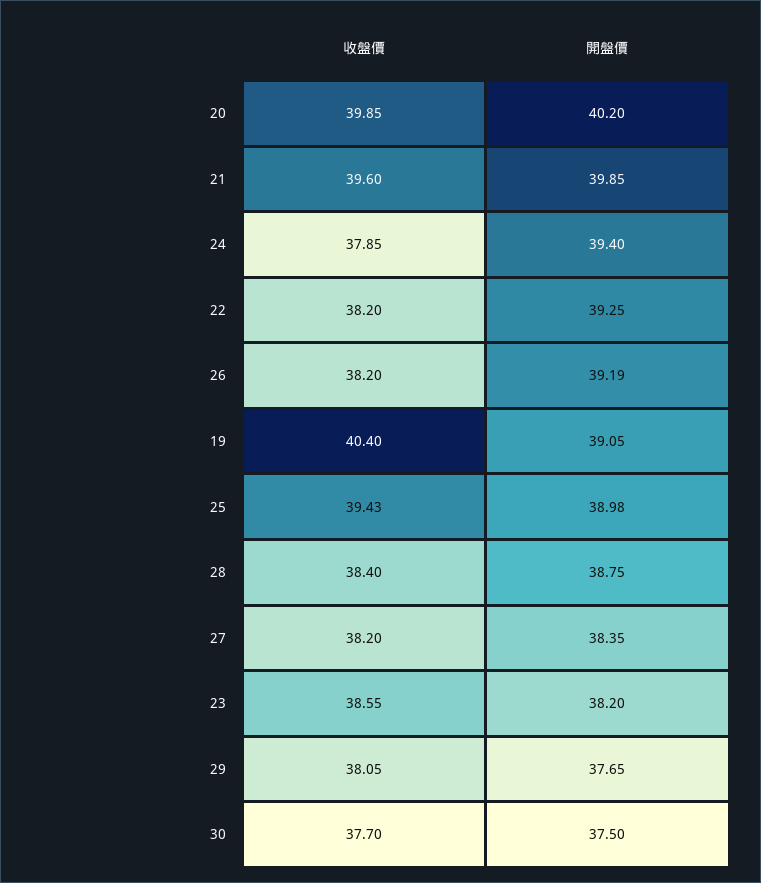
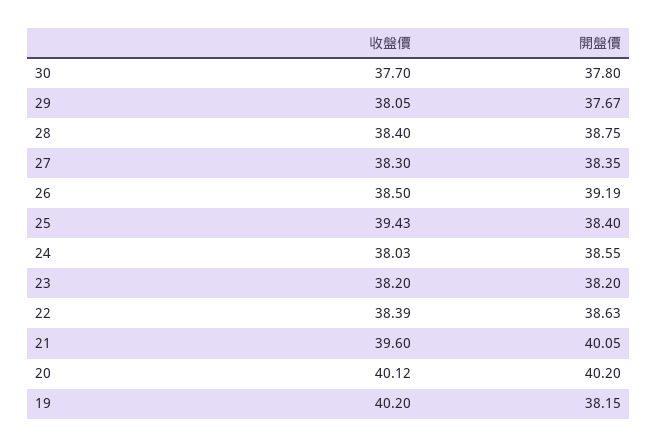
收盤價, 20: 39.85 -> 40.12
開盤價, 21: 39.85 -> 40.05
收盤價, 24: 37.85 -> 38.03
開盤價, 24: 39.4 -> 38.55
收盤價, 22: 38.2 -> 38.39
開盤價, 22: 39.25 -> 38.63
收盤價, 26: 38.2 -> 38.5
收盤價, 19: 40.4 -> 40.2
開盤價, 19: 39.05 -> 38.15
開盤價, 25: 38.98 -> 38.4
收盤價, 27: 38.2 -> 38.3
收盤價, 23: 38.55 -> 38.2
開盤價, 29: 37.65 -> 37.67
開盤價, 30: 37.5 -> 37.8

